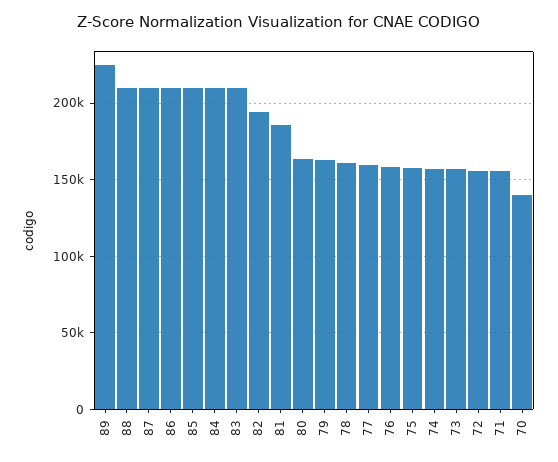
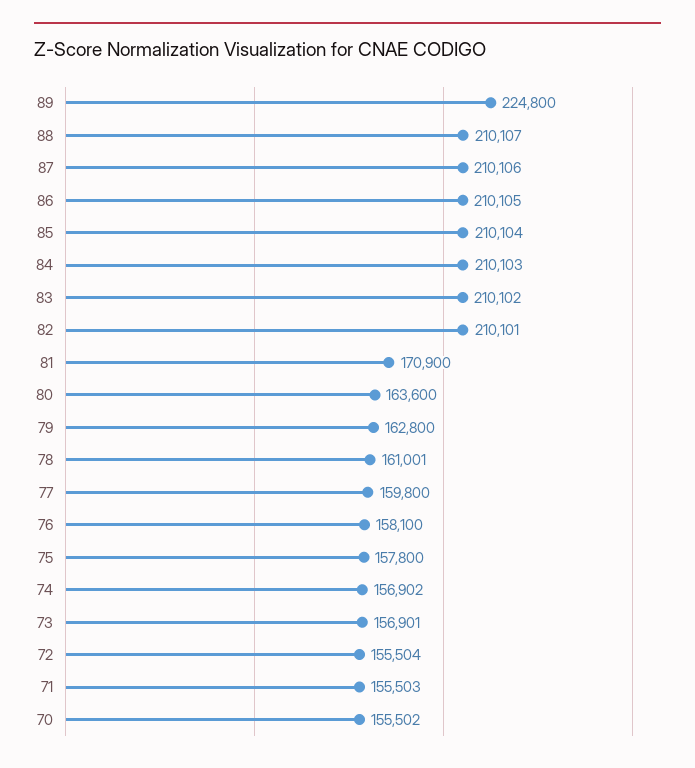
82: 195000 -> 210101
81: 185000 -> 170900
70: 140000 -> 155502

